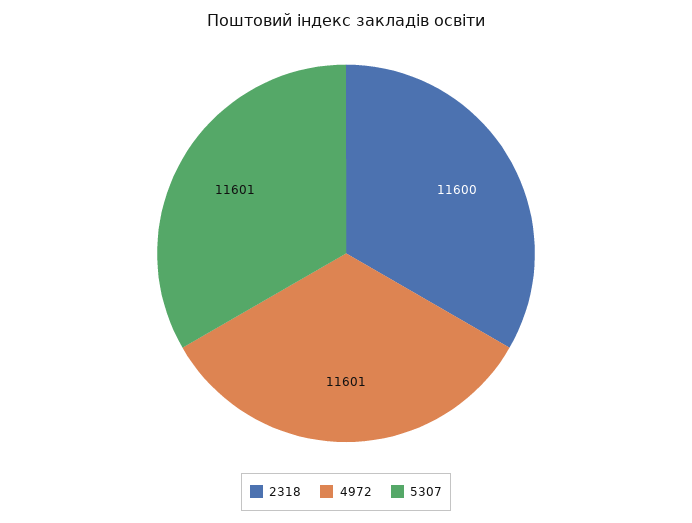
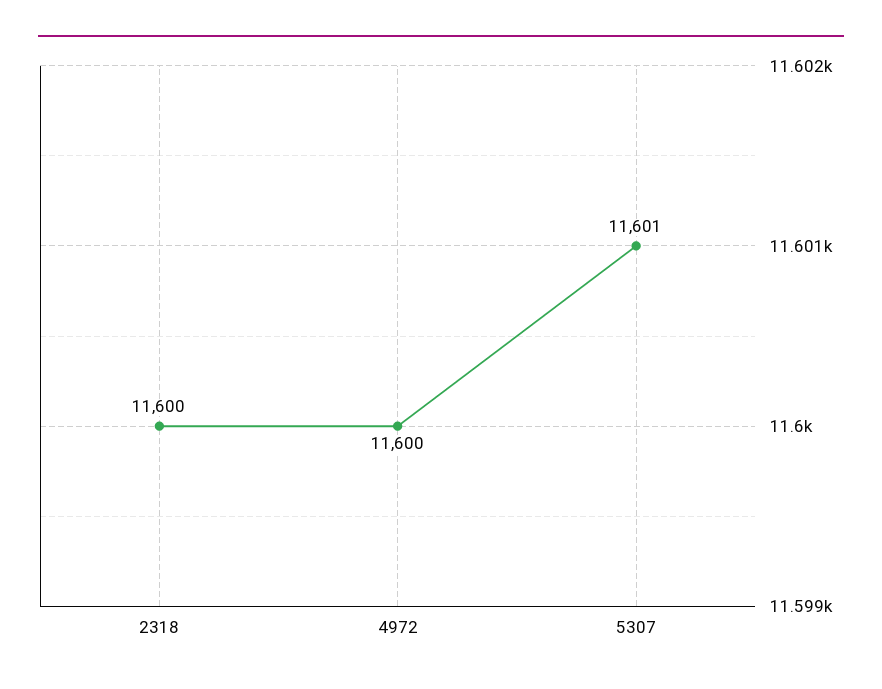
4972: 11601 -> 11600

